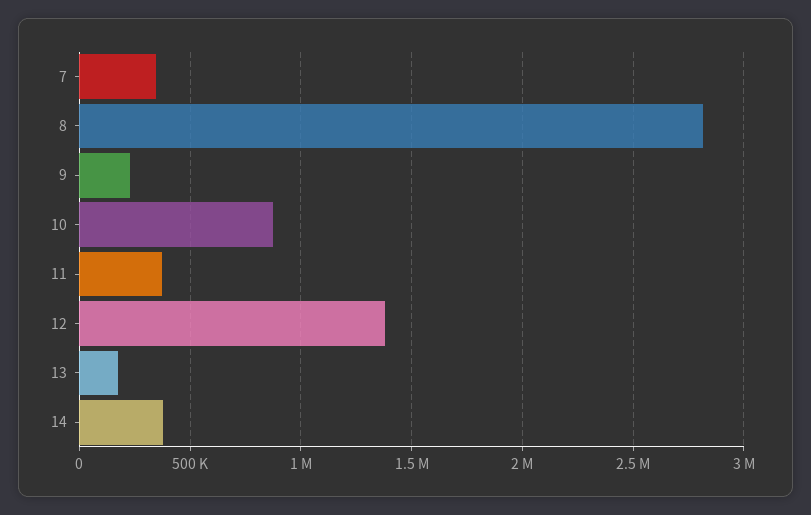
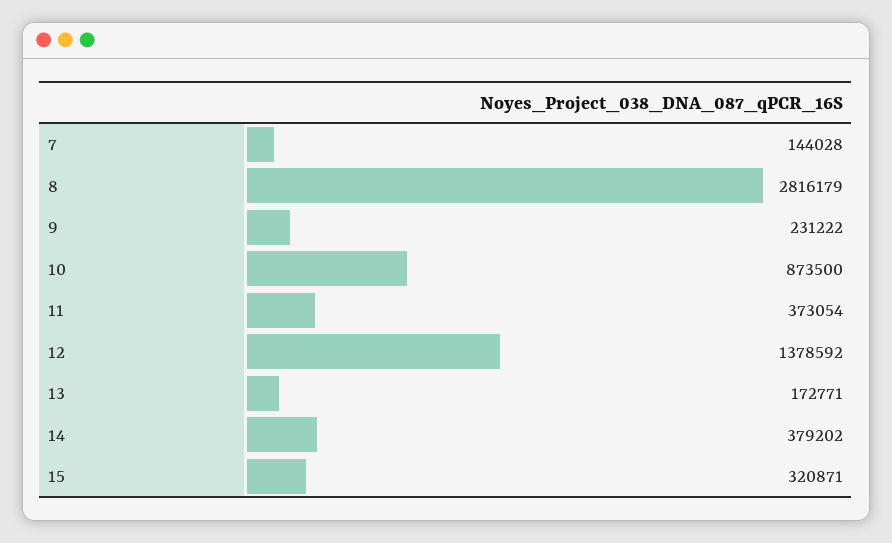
7: 350000 -> 144028
15: none -> 320871

